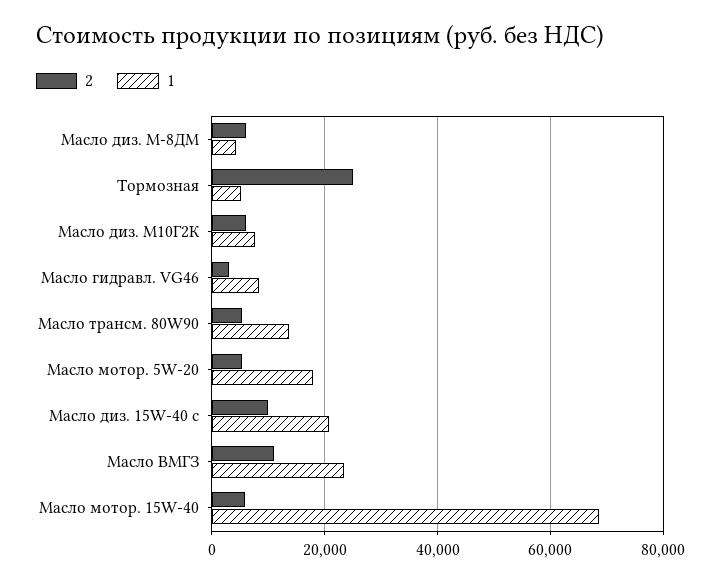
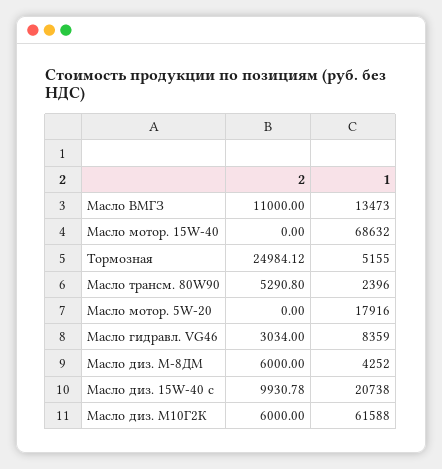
1, Масло диз. М10Г2К: 8000 -> 61588
1, Масло трансм. 80W90: 14000 -> 2396
2, Масло мотор. 5W-20: 6000 -> 0
1, Масло ВМГЗ: 24000 -> 13473
2, Масло мотор. 15W-40: 6000 -> 0

